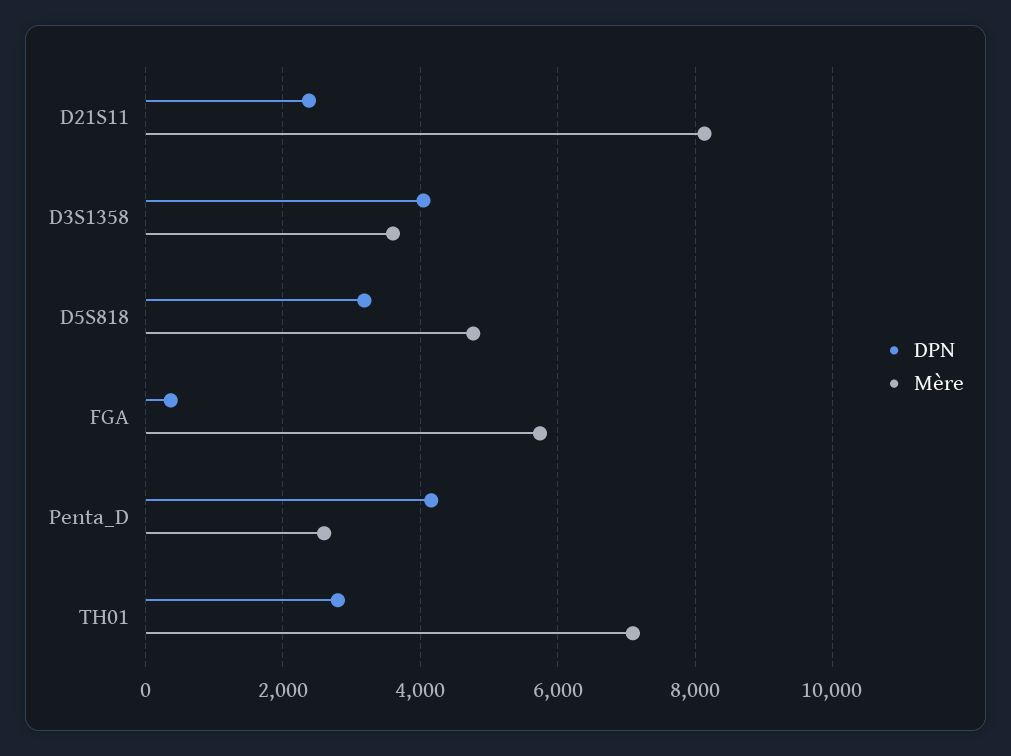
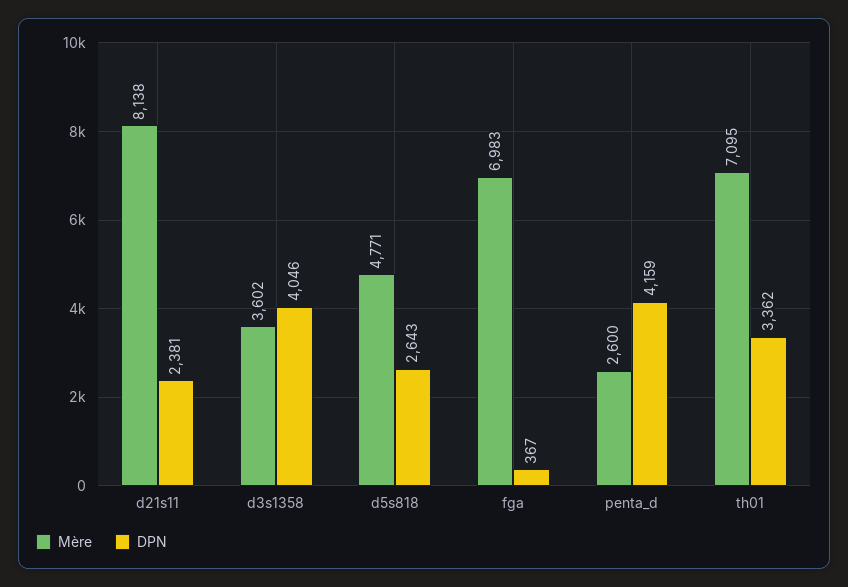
DPN, D5S818: 3200 -> 2643
Mère, FGA: 5800 -> 6983
DPN, TH01: 2800 -> 3362

